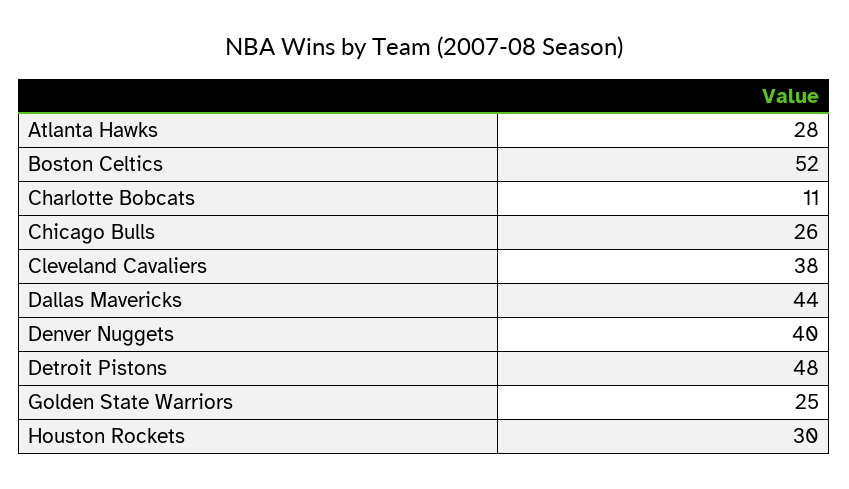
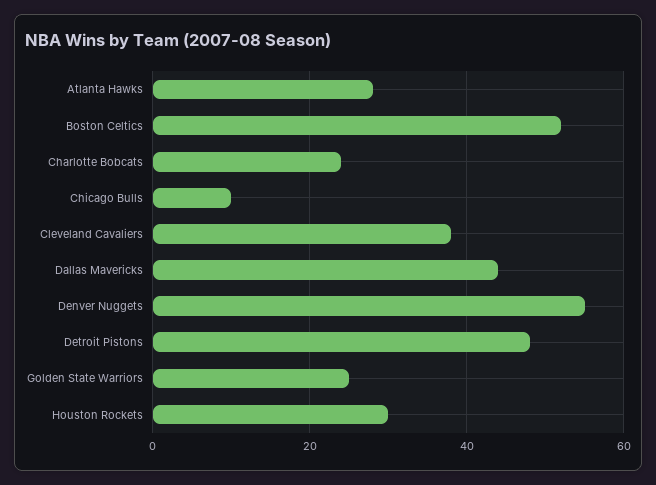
Charlotte Bobcats: 11 -> 25
Chicago Bulls: 26 -> 10
Denver Nuggets: 40 -> 55

